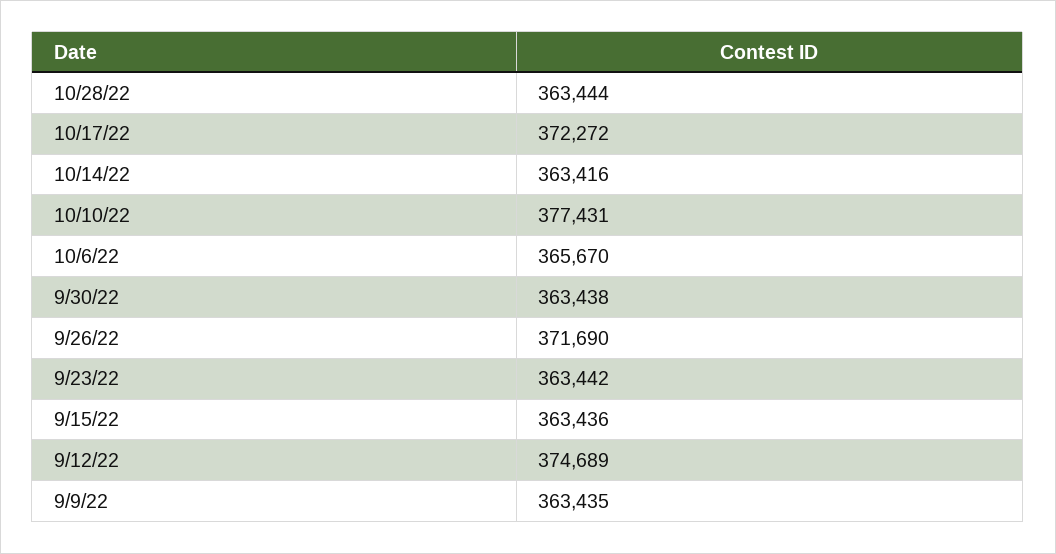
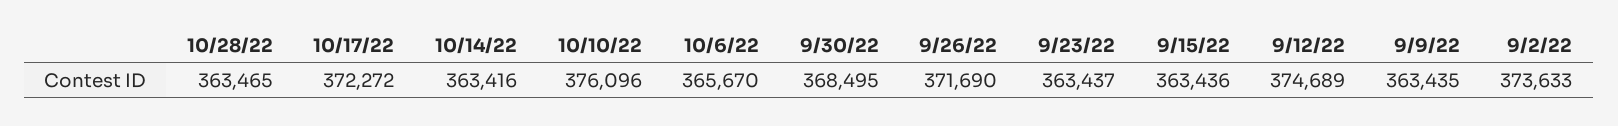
10/28/22: 363444 -> 363465
10/10/22: 377431 -> 376096
9/30/22: 363438 -> 368495
9/23/22: 363442 -> 363437
9/2/22: none -> 373633

